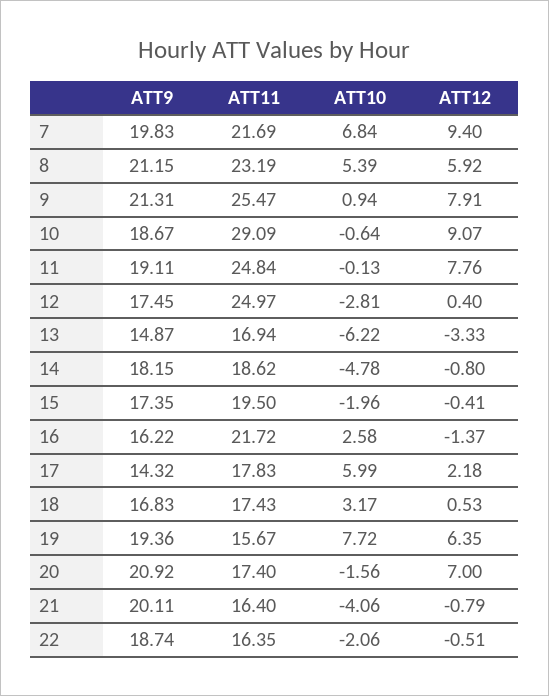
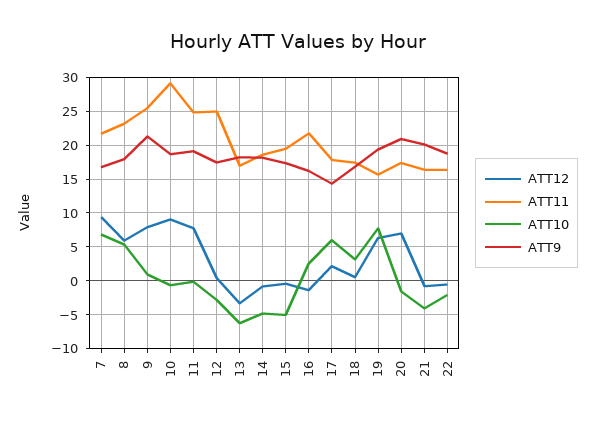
ATT9, 7: 19.83 -> 17
ATT9, 8: 21.15 -> 18
ATT9, 13: 14.87 -> 18
ATT10, 15: -1.96 -> -5

